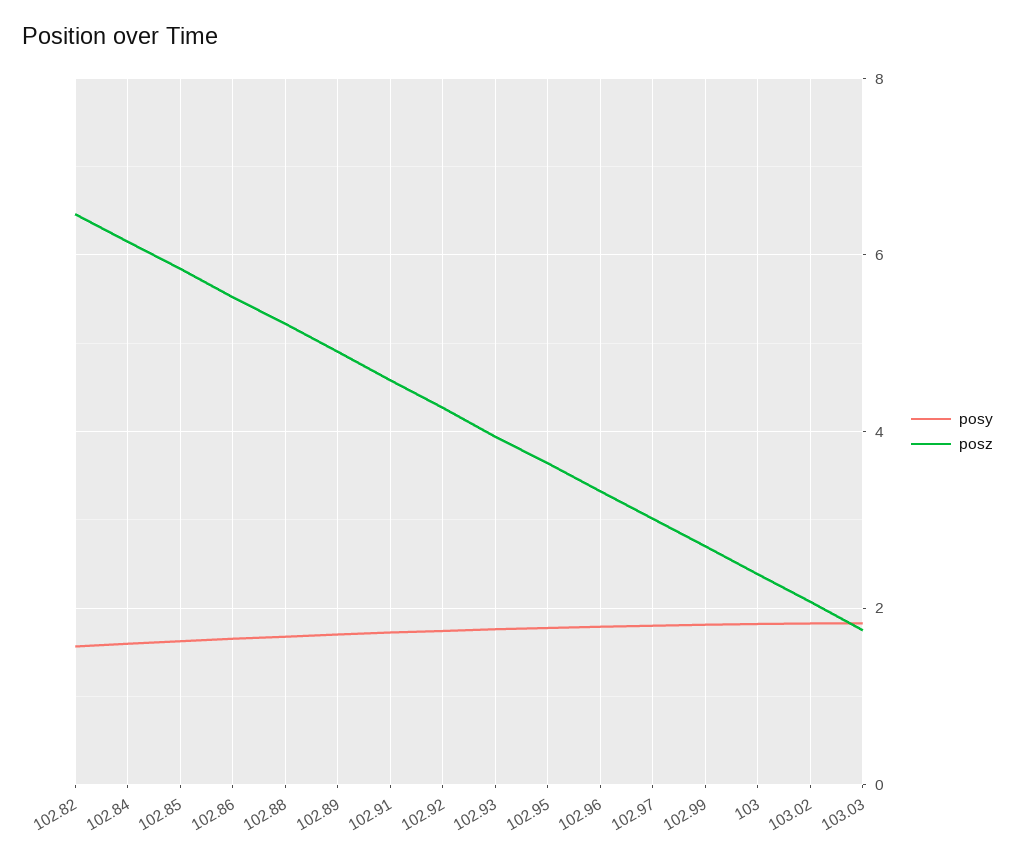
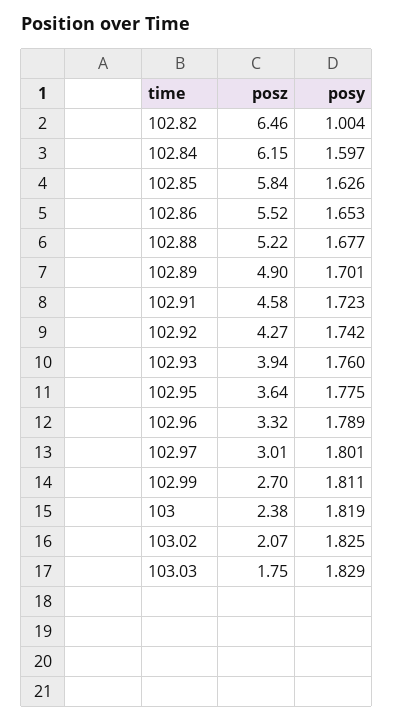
posy, 102.82: 1.6 -> 1.004

